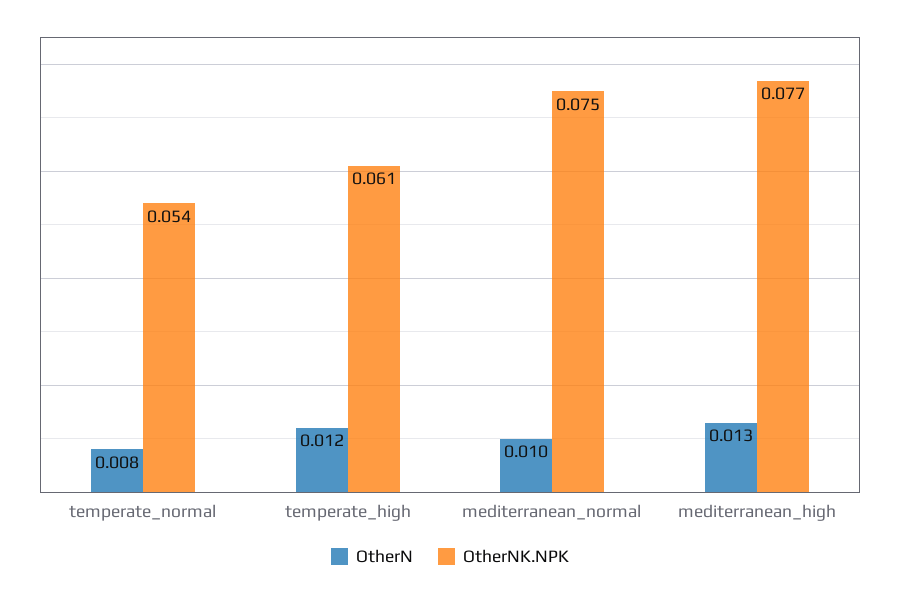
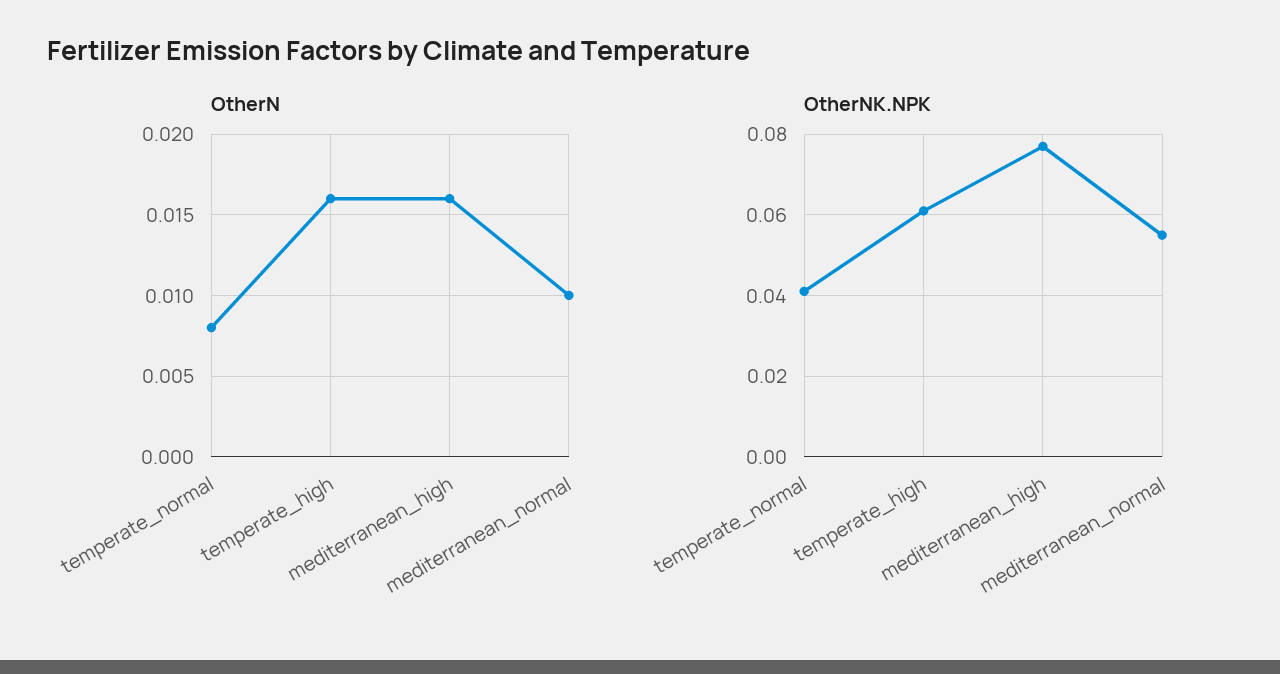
OtherNK.NPK, temperate_normal: 0.054 -> 0.04
OtherN, temperate_high: 0.012 -> 0.016
OtherNK.NPK, mediterranean_normal: 0.075 -> 0.055
OtherN, mediterranean_high: 0.013 -> 0.016

